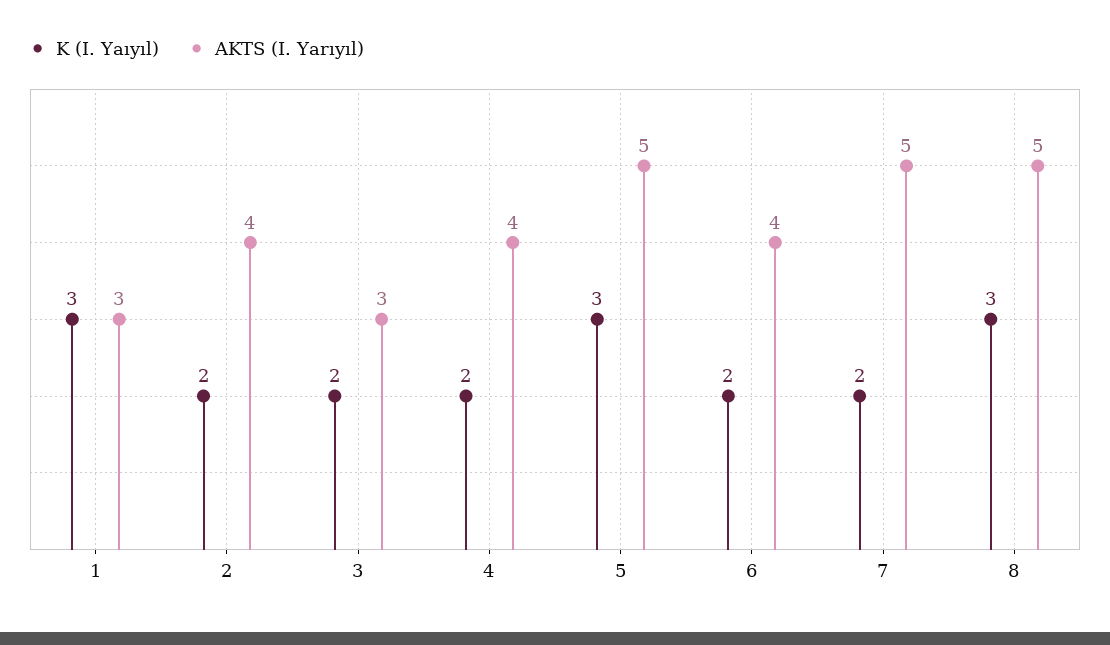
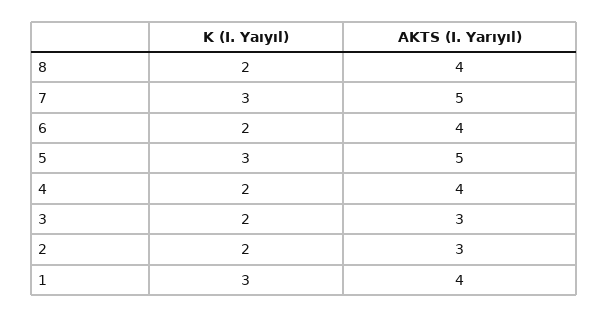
AKTS (I. Yarıyıl), 1: 3 -> 4
AKTS (I. Yarıyıl), 2: 4 -> 3
K (I. Yaıyıl), 7: 2 -> 3
K (I. Yaıyıl), 8: 3 -> 2
AKTS (I. Yarıyıl), 8: 5 -> 4

